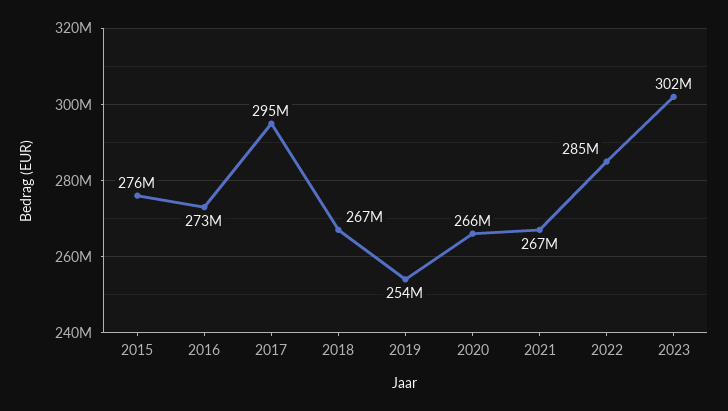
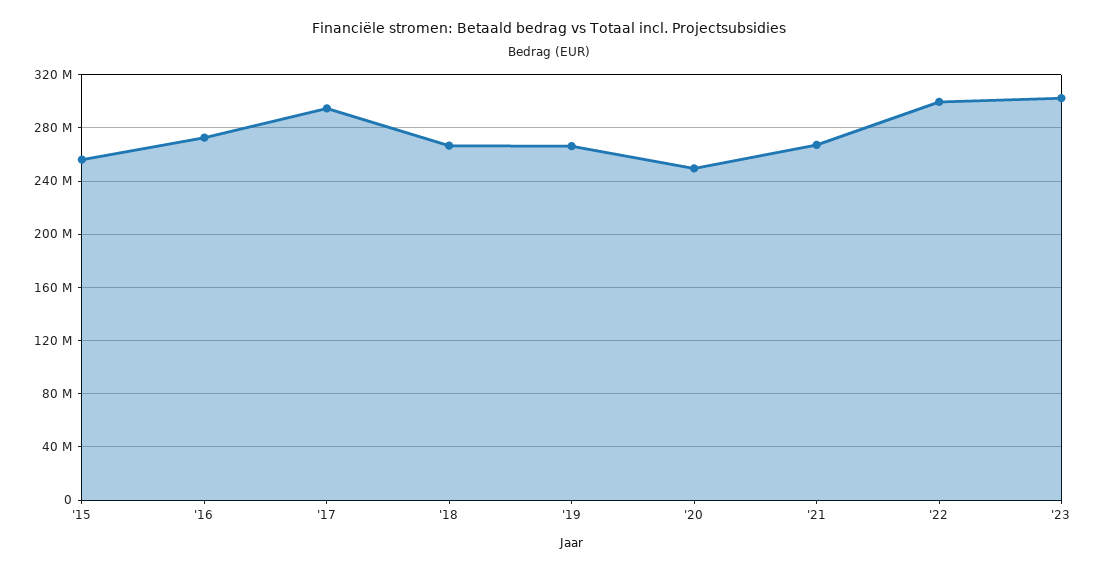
2015: 276000000 -> 255000000
2019: 254000000 -> 265000000
2020: 266000000 -> 250000000
2022: 285000000 -> 300000000

